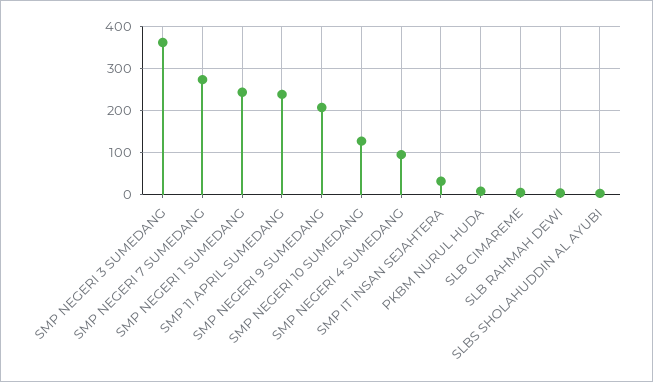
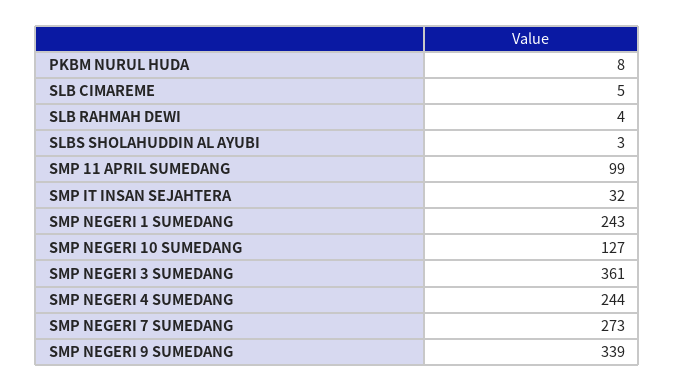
SMP 11 APRIL SUMEDANG: 240 -> 99
SMP NEGERI 9 SUMEDANG: 200 -> 339
SMP NEGERI 4 SUMEDANG: 100 -> 244

